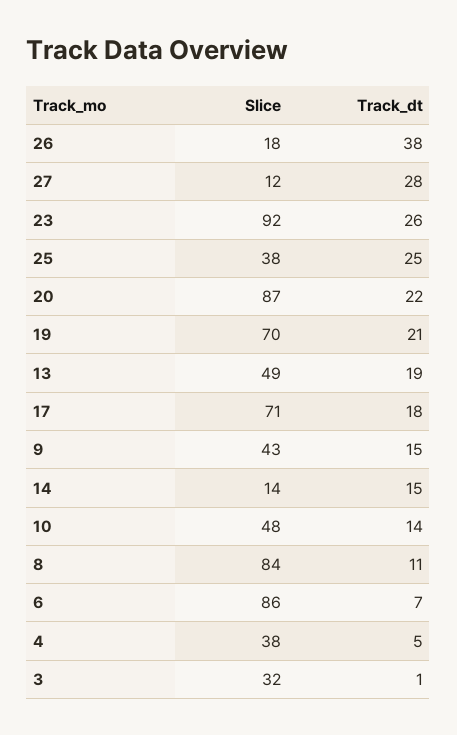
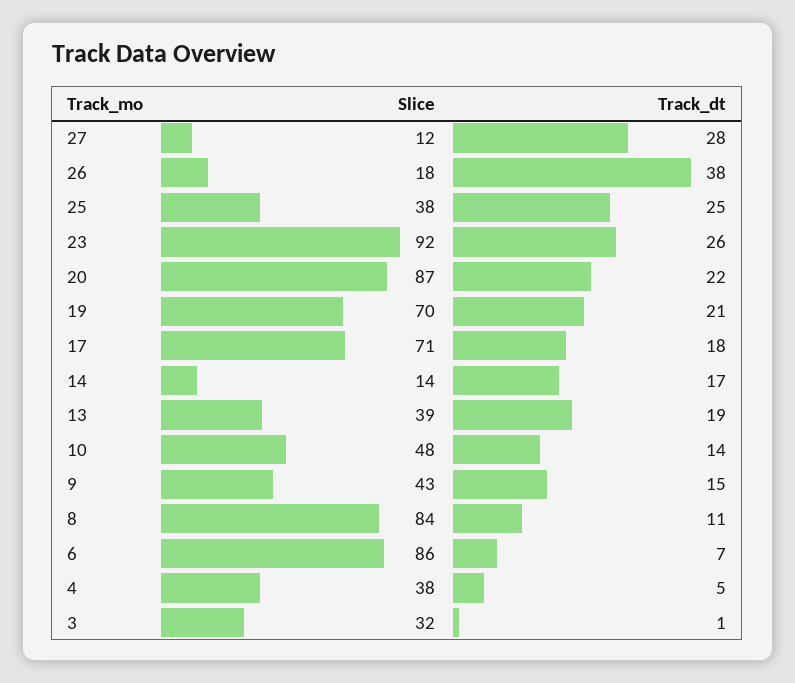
Slice, 13: 49 -> 39
Track_dt, 14: 15 -> 17

